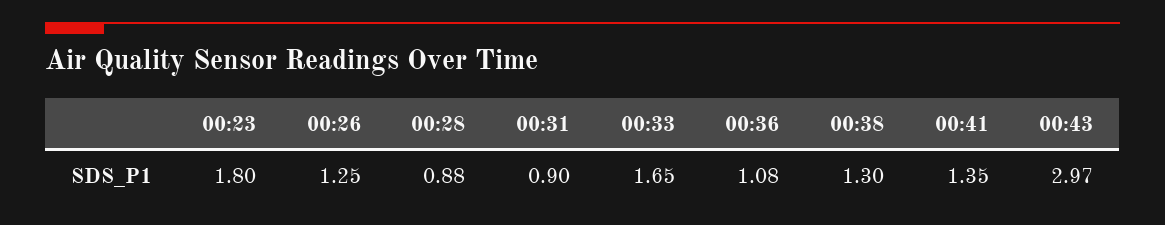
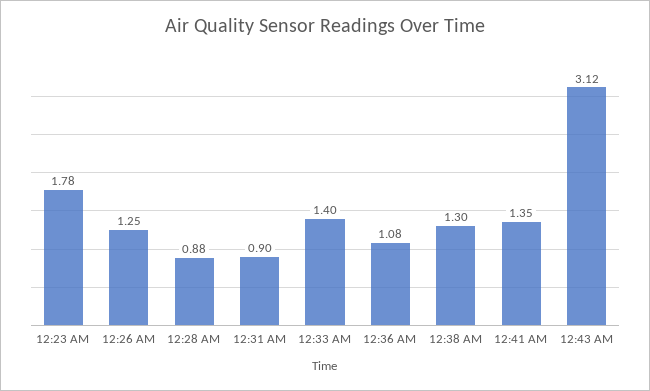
00:23: 1.8 -> 1.78
00:33: 1.65 -> 1.4
00:43: 2.97 -> 3.12

